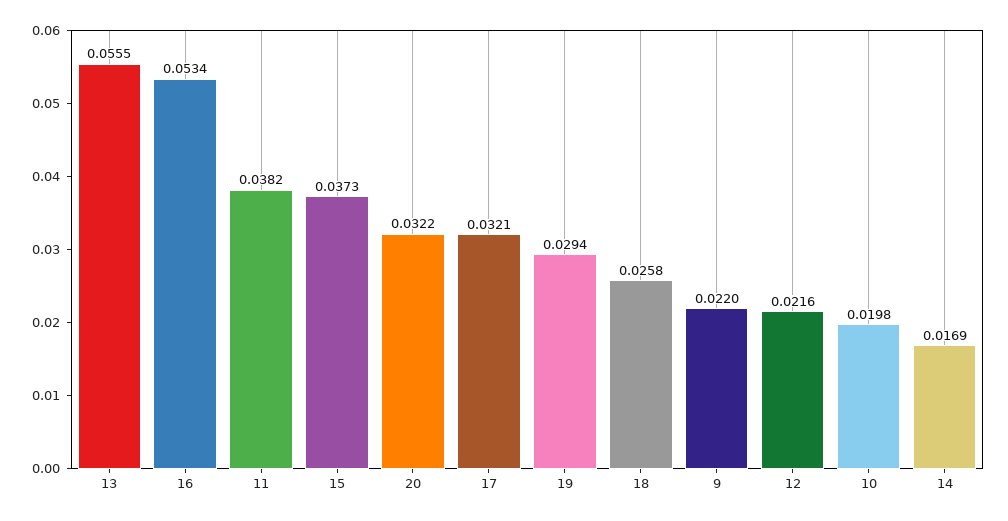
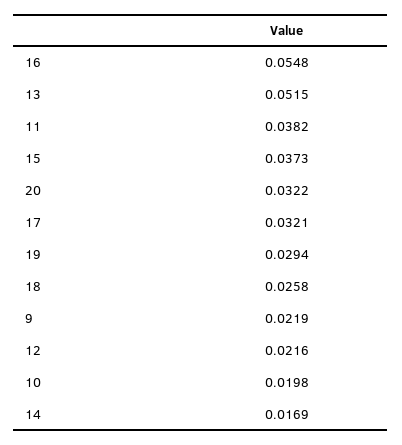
13: 0.0555 -> 0.0515
16: 0.0534 -> 0.0548
9: 0.022 -> 0.0219

